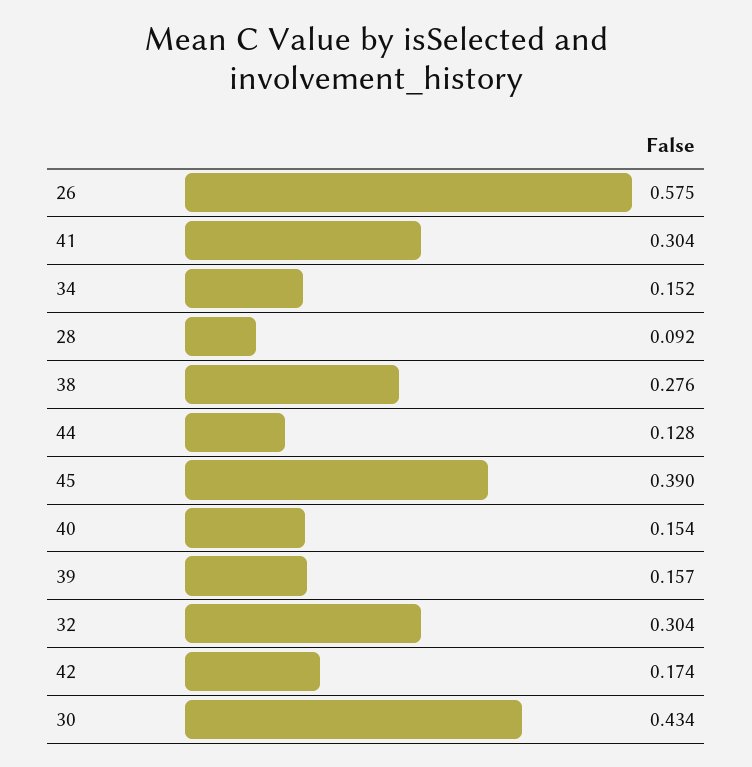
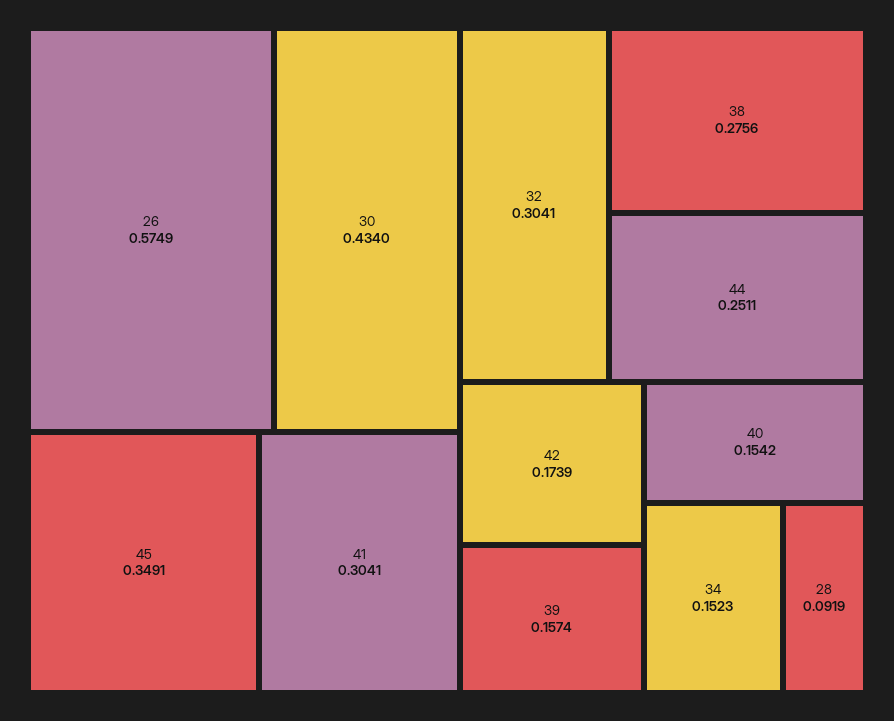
44: 0.128 -> 0.2511
45: 0.39 -> 0.3491

